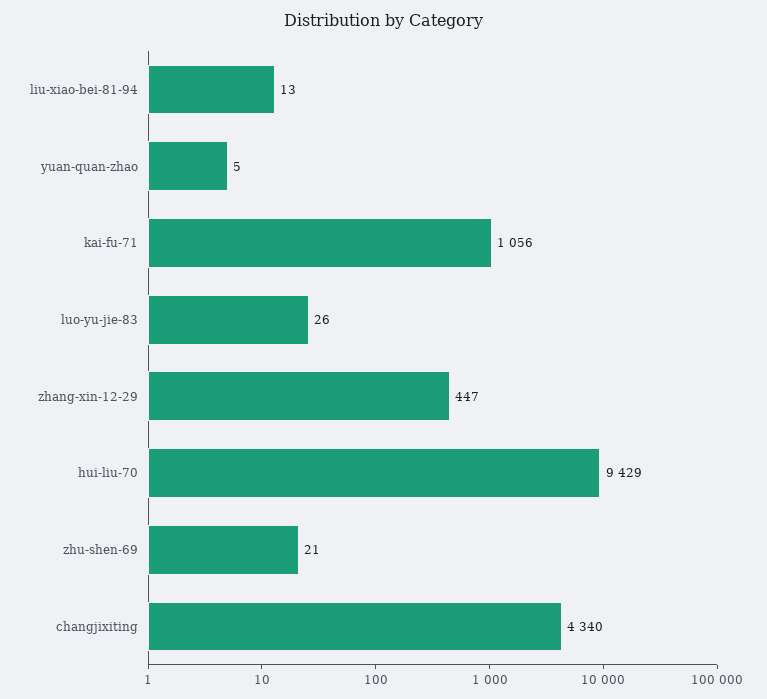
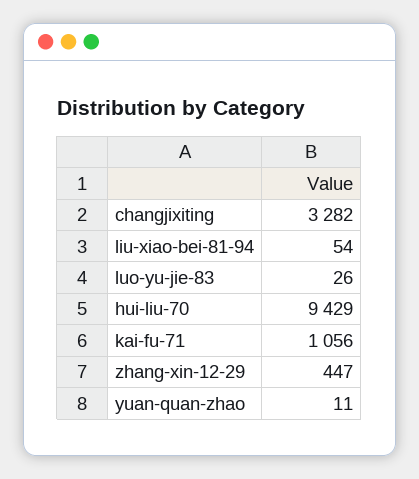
liu-xiao-bei-81-94: 13 -> 54
yuan-quan-zhao: 5 -> 11
zhu-shen-69: 21 -> none
changjixiting: 4340 -> 3282

